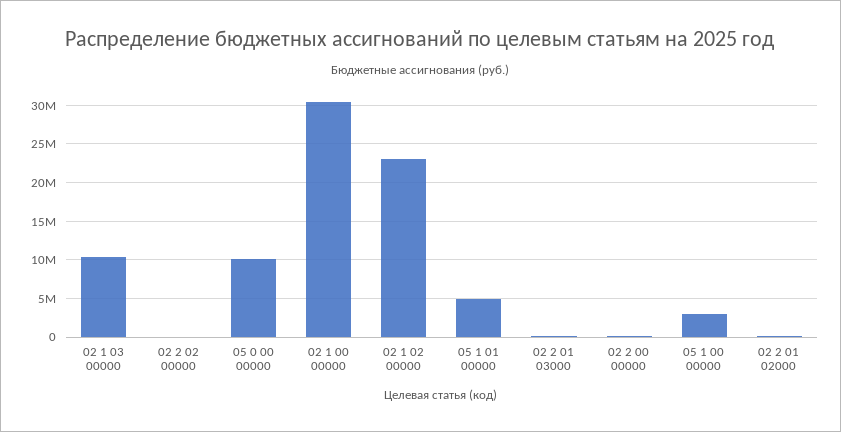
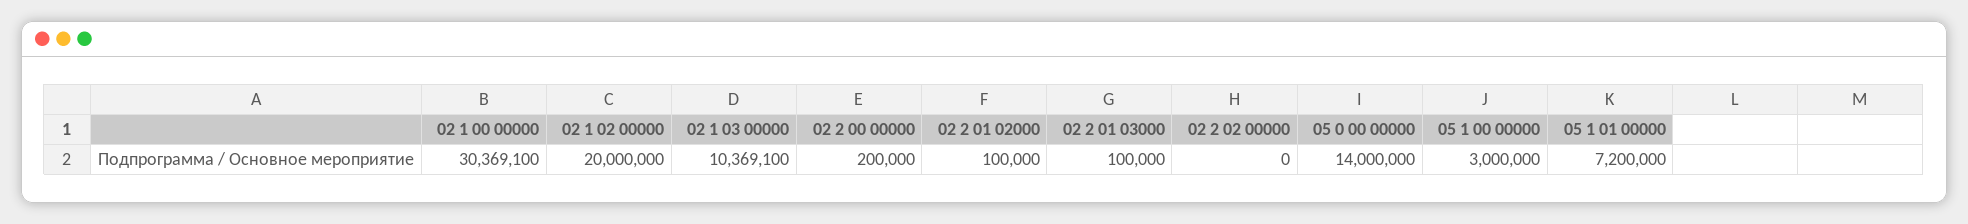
05 0 00 00000: 10000000 -> 14000000
02 1 02 00000: 23000000 -> 20000000
05 1 01 00000: 5000000 -> 7200000

